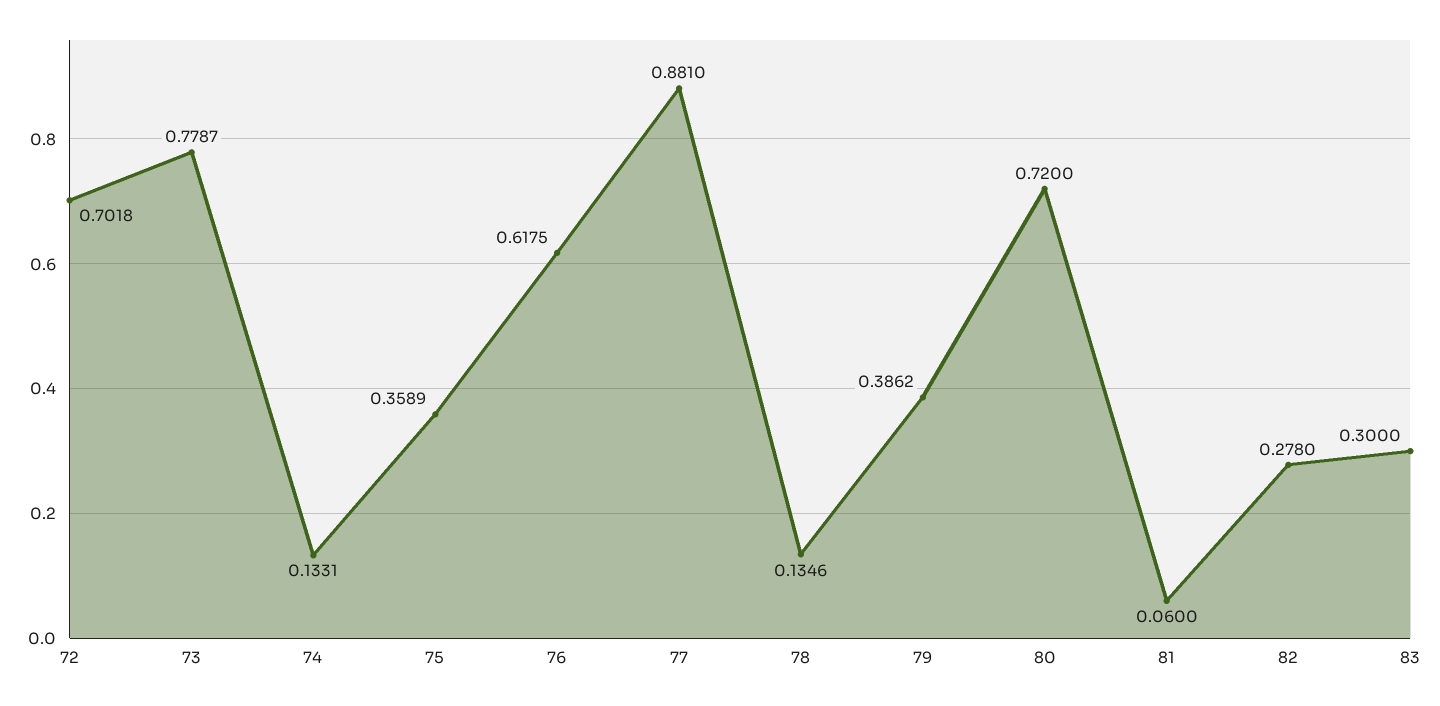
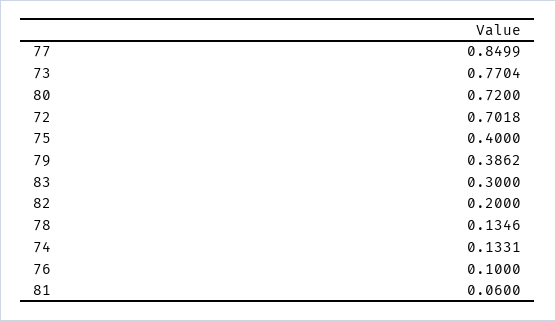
73: 0.7787 -> 0.7704
75: 0.3589 -> 0.4
76: 0.6175 -> 0.1
77: 0.881 -> 0.8499
82: 0.278 -> 0.2

